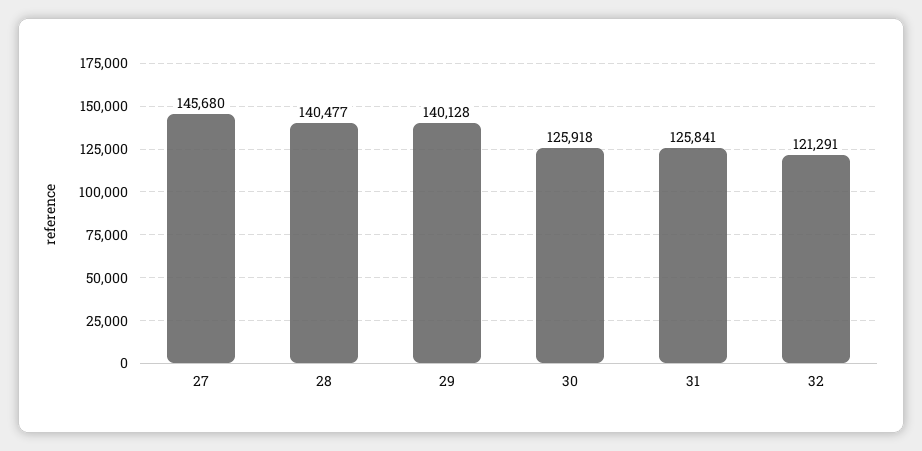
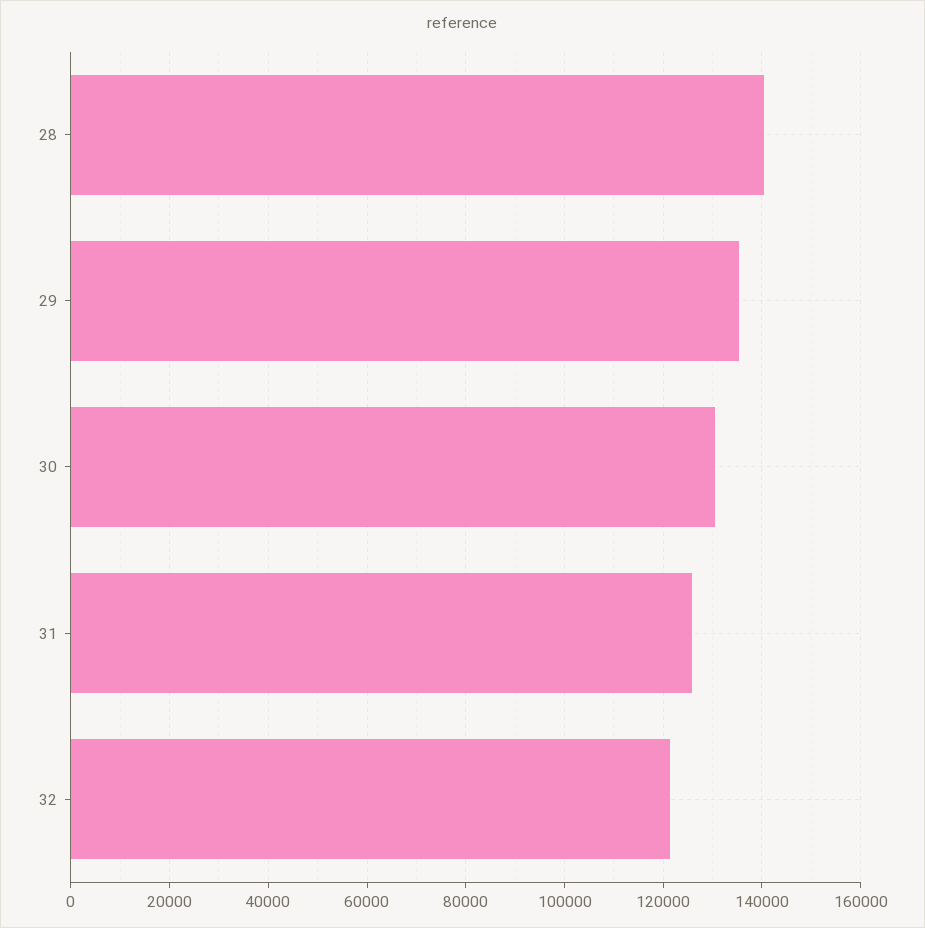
27: 145680 -> none
29: 140128 -> 136000
30: 125918 -> 130000

